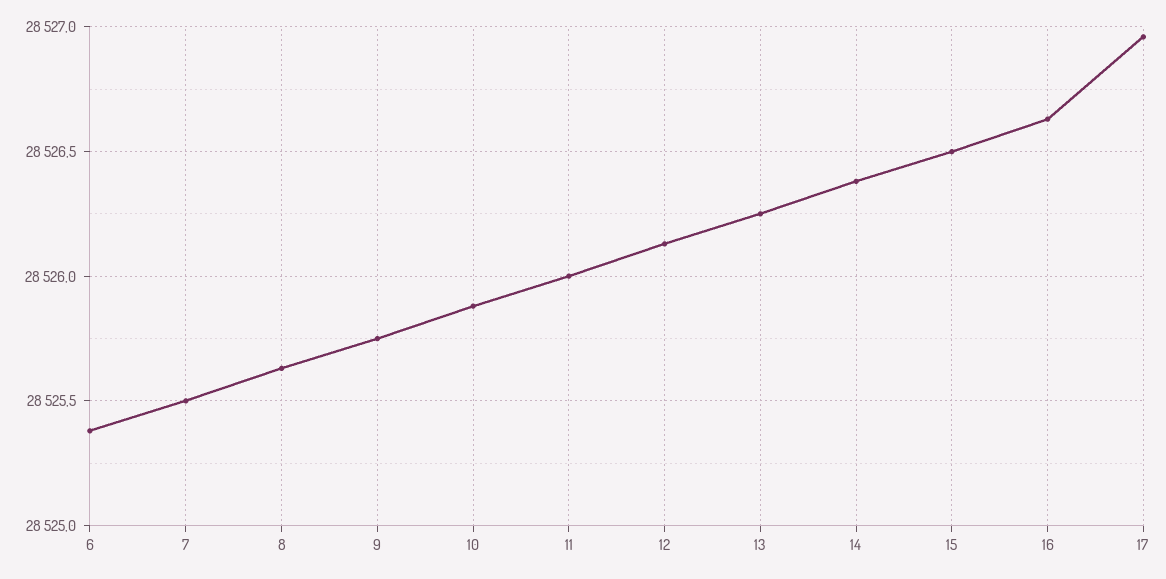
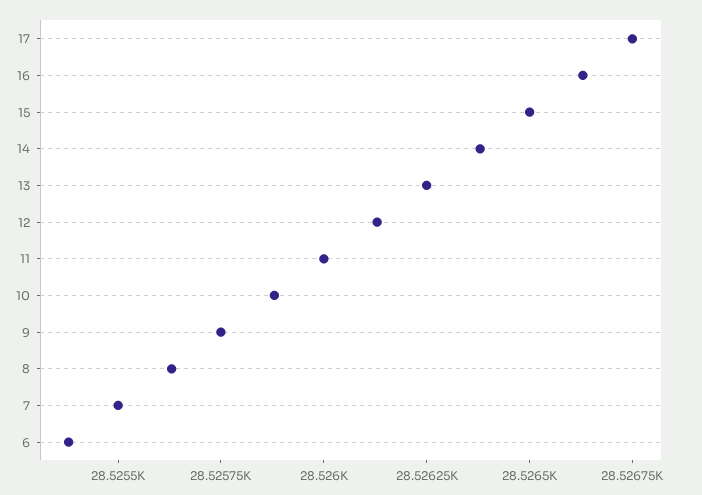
17: 28526.95 -> 28526.75

